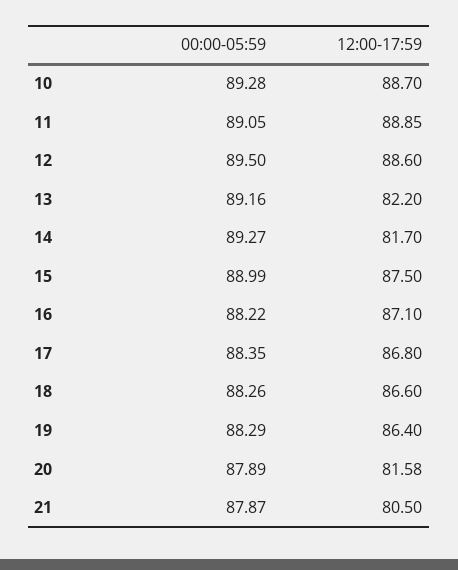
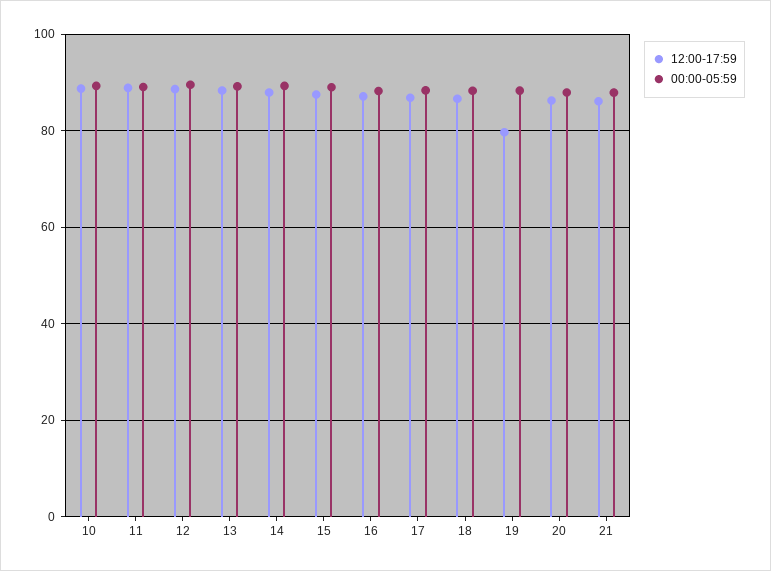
12:00-17:59, 13: 82.2 -> 88
12:00-17:59, 14: 81.7 -> 88
12:00-17:59, 19: 86.4 -> 80
12:00-17:59, 20: 81.58 -> 86
12:00-17:59, 21: 80.5 -> 86

